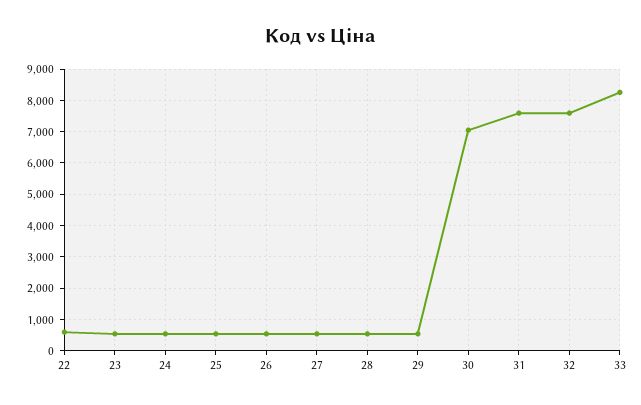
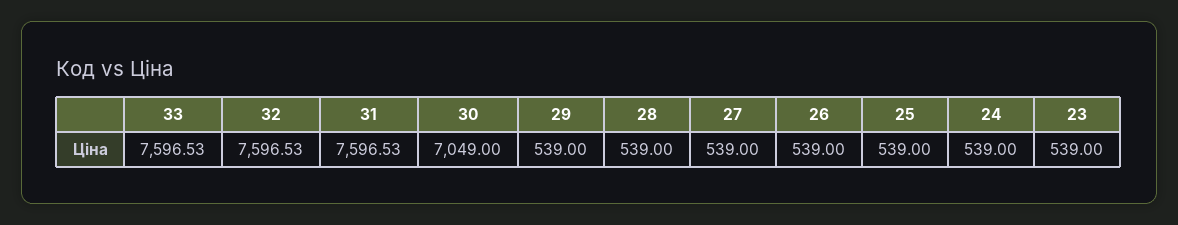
22: 600 -> none
33: 8200 -> 7596.53

